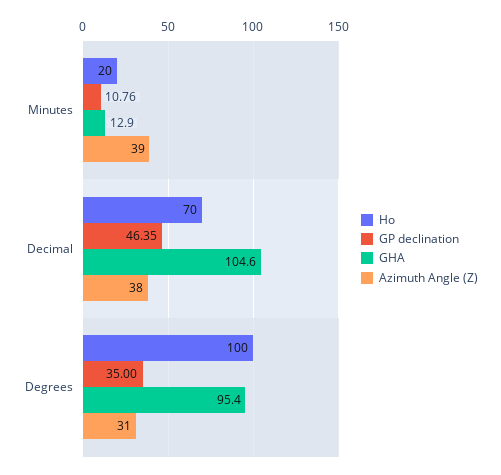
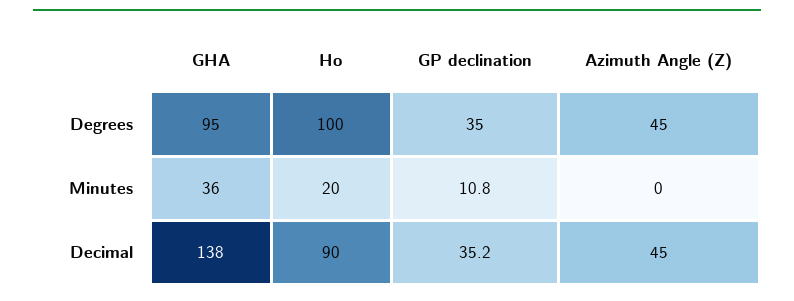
GHA, Minutes: 12.9 -> 36
Azimuth Angle (Z), Minutes: 39 -> 0
Ho, Decimal: 70 -> 90
GP declination, Decimal: 46.35 -> 35.2
GHA, Decimal: 104.6 -> 138
Azimuth Angle (Z), Decimal: 38 -> 45
Azimuth Angle (Z), Degrees: 31 -> 45

